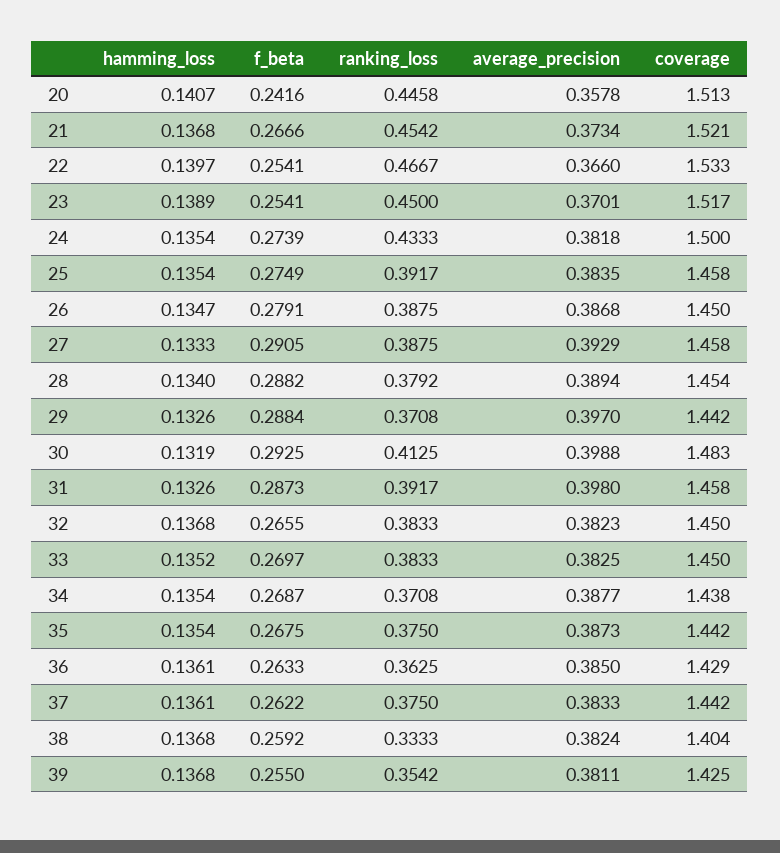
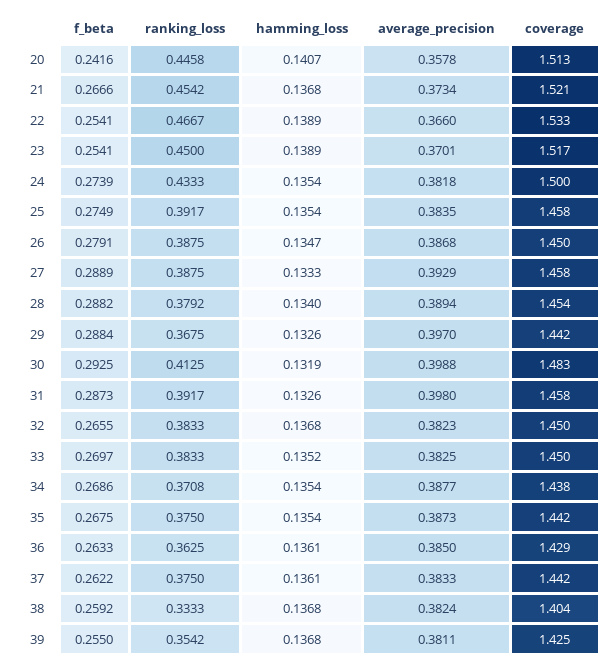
hamming_loss, 22: 0.1397 -> 0.1389
f_beta, 27: 0.2905 -> 0.2889
ranking_loss, 29: 0.3708 -> 0.3675
f_beta, 34: 0.2687 -> 0.2686

